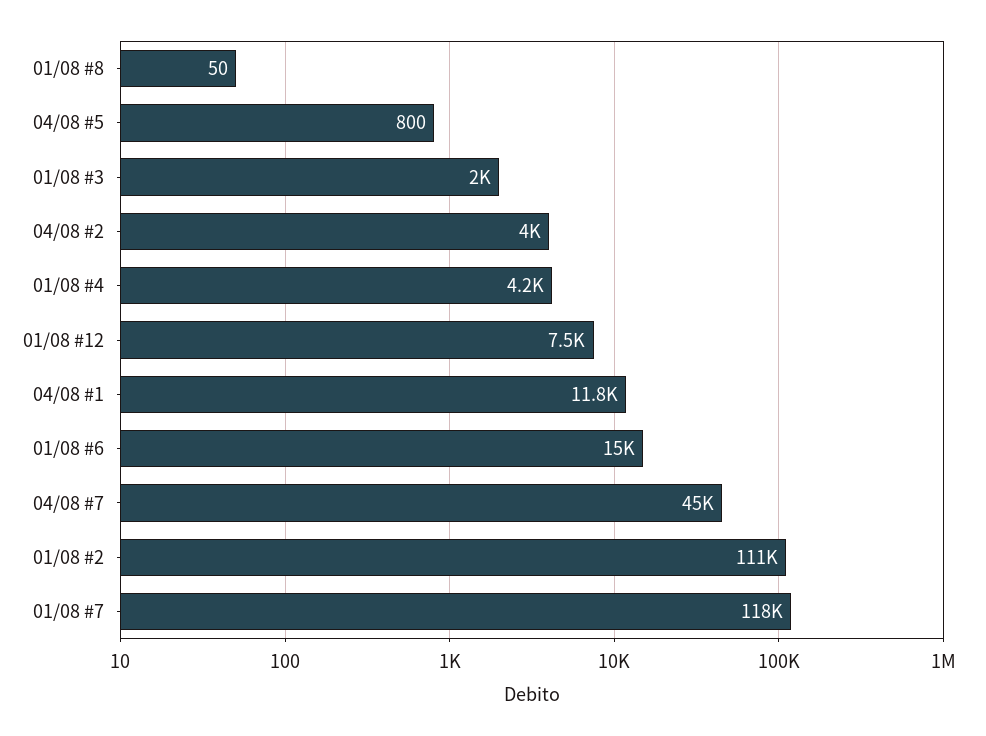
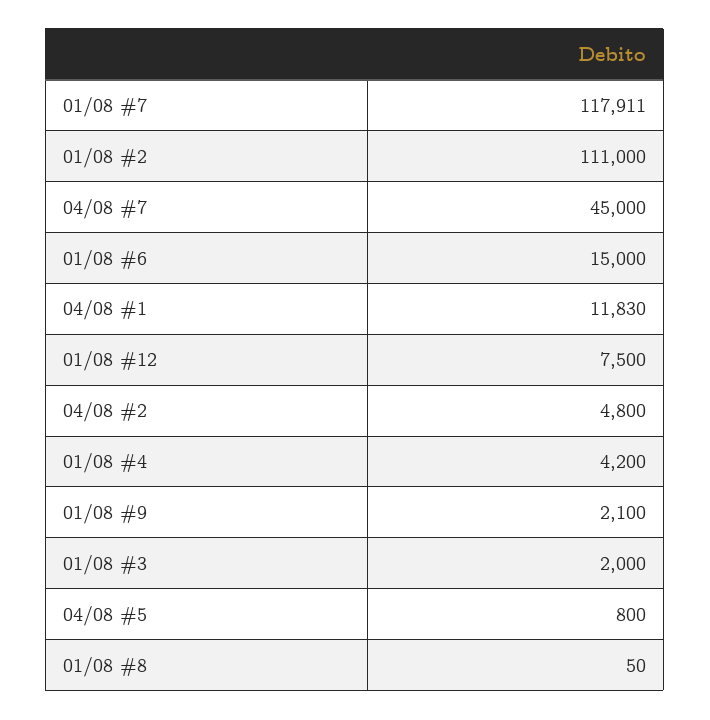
04/08 #2: 4000 -> 4800
01/08 #9: none -> 2100

